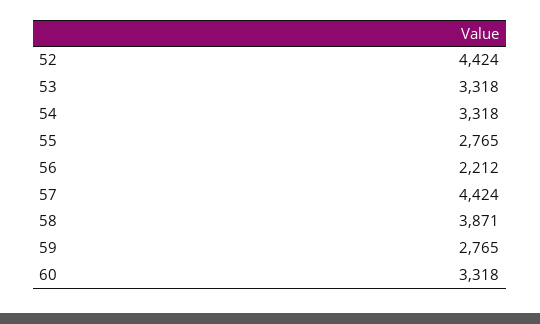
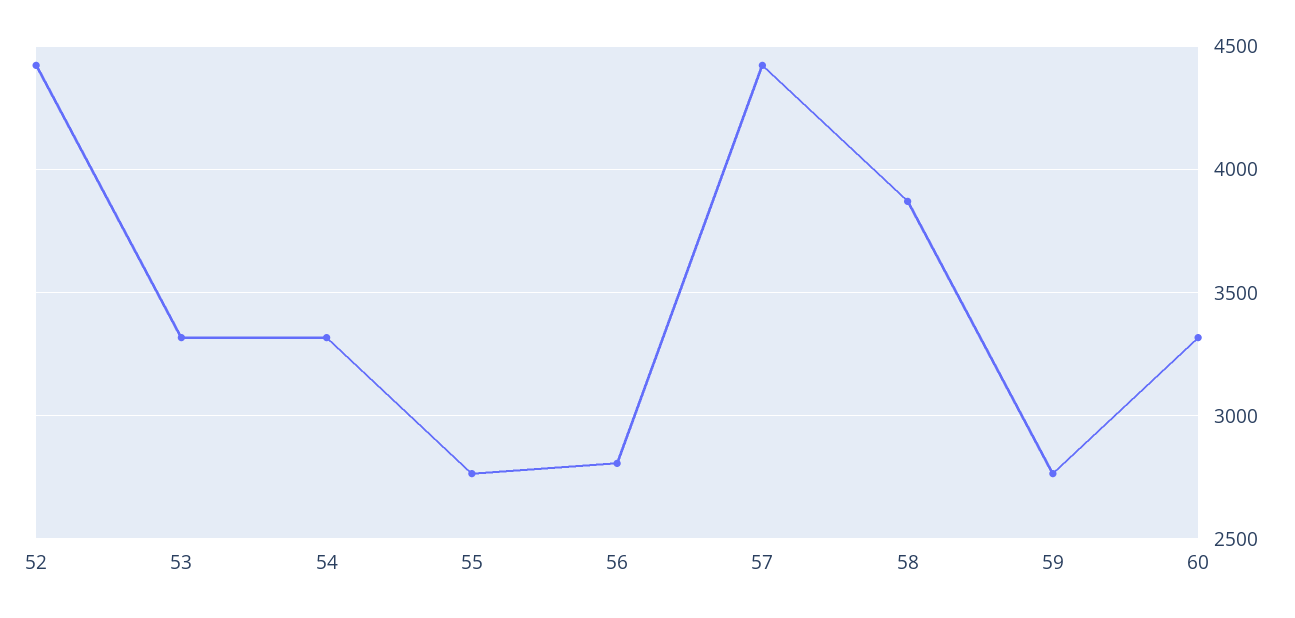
56: 2212 -> 2800

